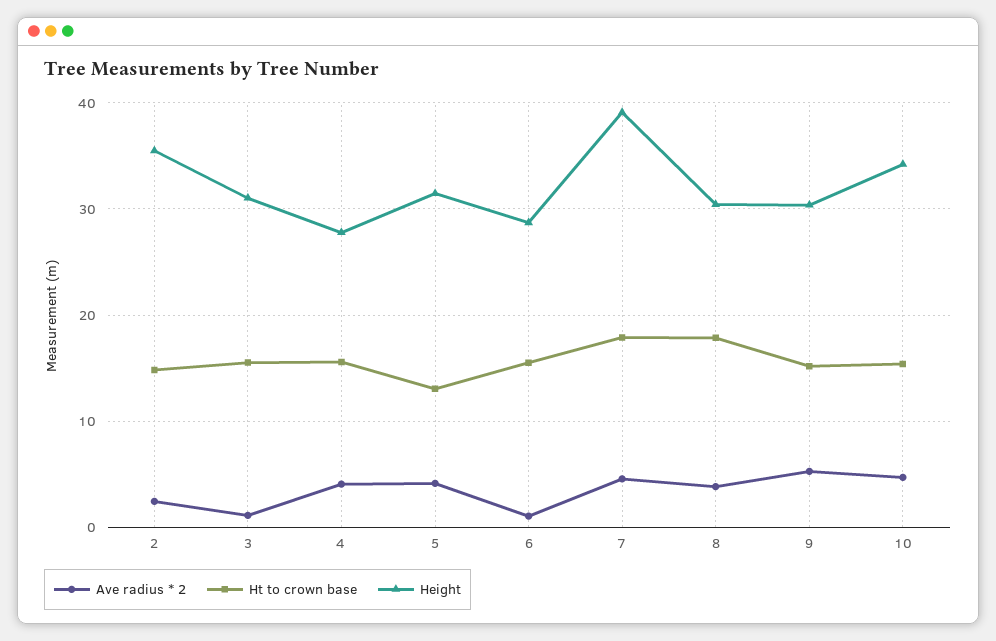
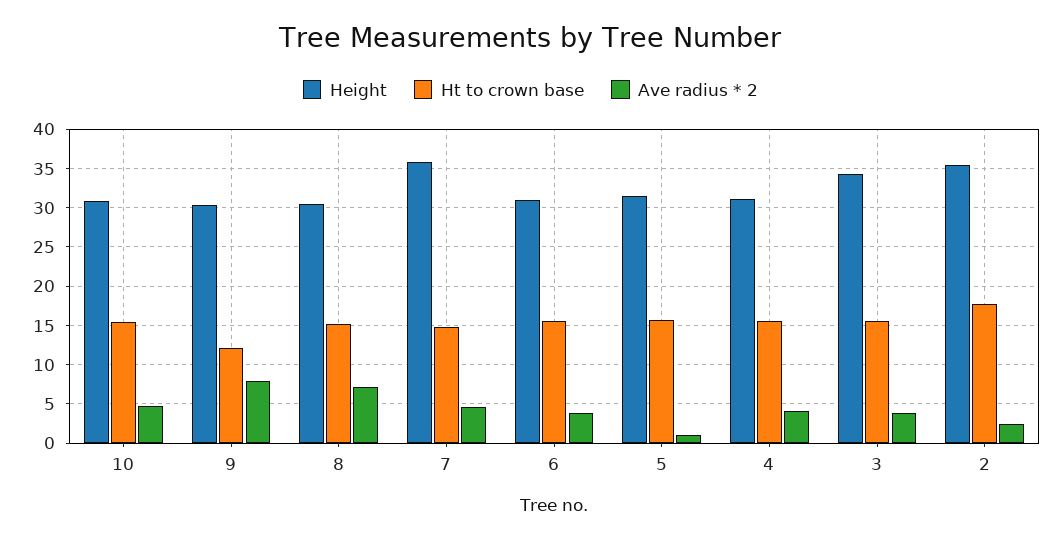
Ht to crown base, 2: 15 -> 18
Ave radius * 2, 3: 1 -> 4
Height, 3: 31 -> 34
Height, 4: 28 -> 31
Ave radius * 2, 5: 4 -> 1
Ht to crown base, 5: 13 -> 16
Ave radius * 2, 6: 1 -> 4
Height, 6: 29 -> 31
Ht to crown base, 7: 18 -> 15
Height, 7: 39 -> 36
Ave radius * 2, 8: 4 -> 7
Ht to crown base, 8: 18 -> 15
Ave radius * 2, 9: 5 -> 8
Ht to crown base, 9: 15 -> 12
Height, 10: 34 -> 31

